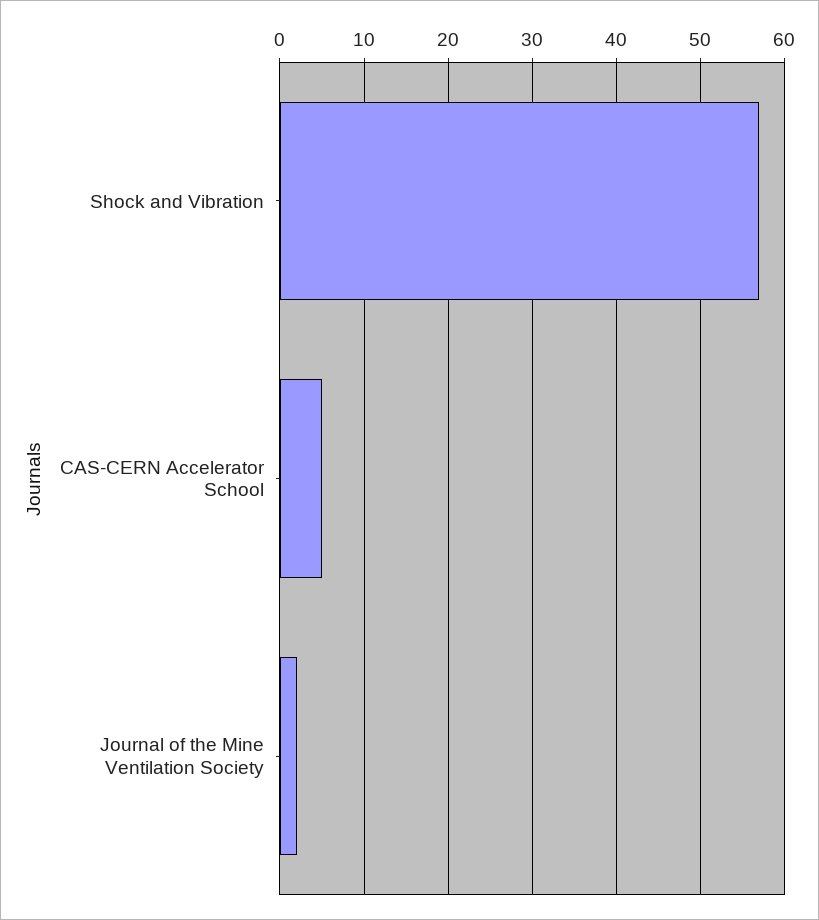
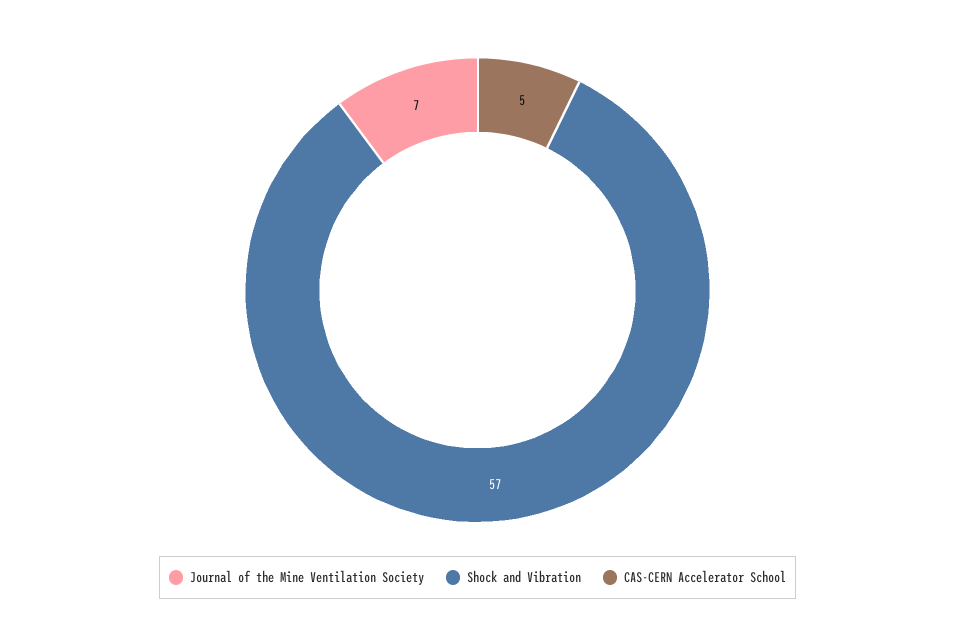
Journal of the Mine Ventilation Society: 2 -> 7

